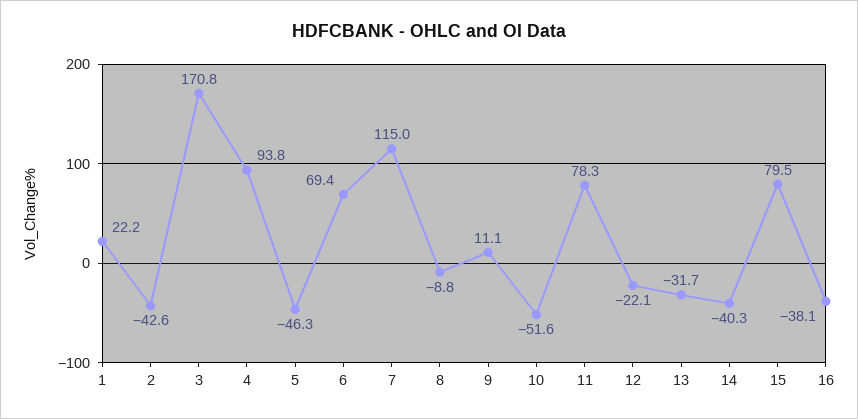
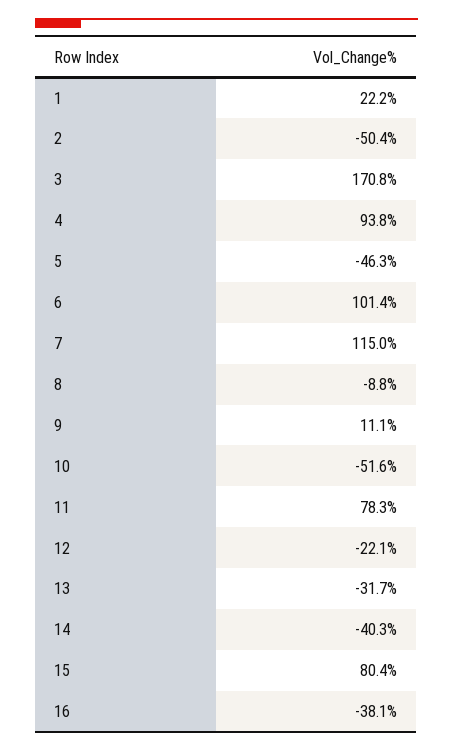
2: -42.6 -> -50.4
6: 69.4 -> 101.4
15: 79.5 -> 80.4

